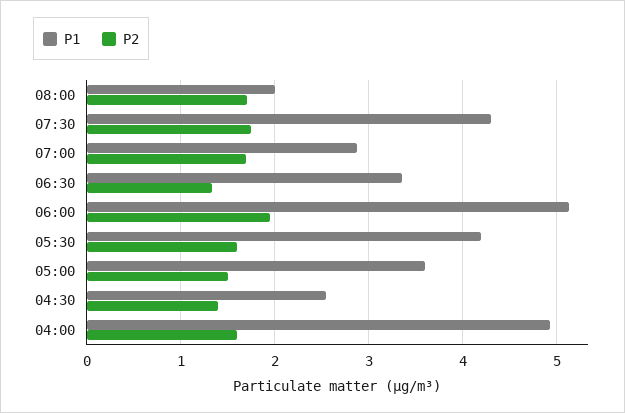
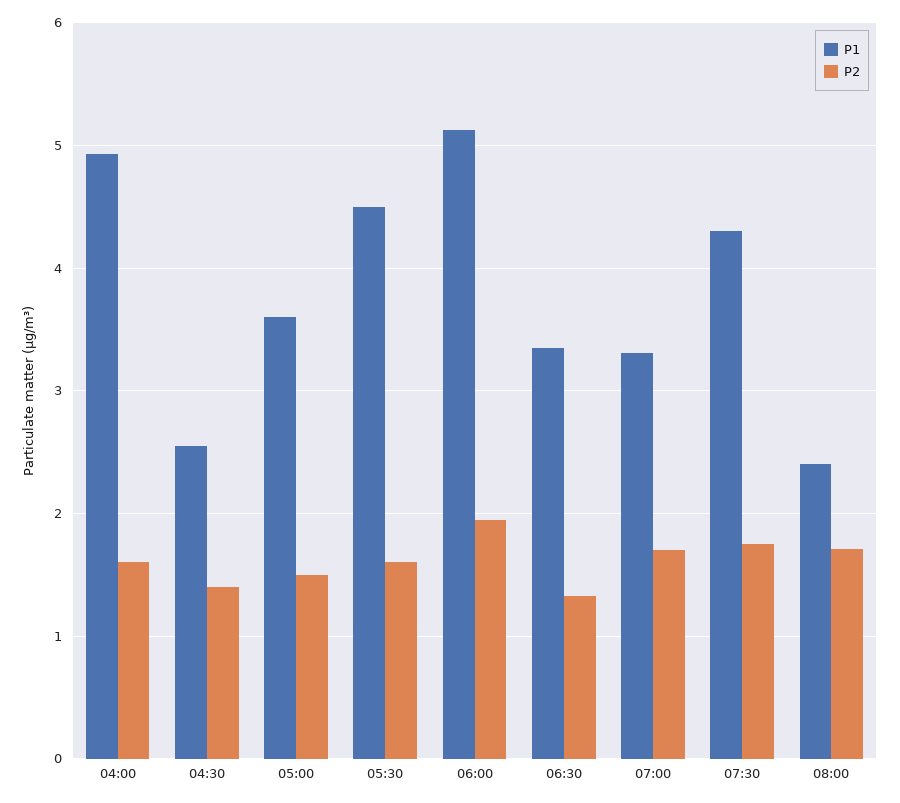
P1, 08:00: 2 -> 2.4
P1, 07:00: 2.9 -> 3.3
P1, 05:30: 4.2 -> 4.5

